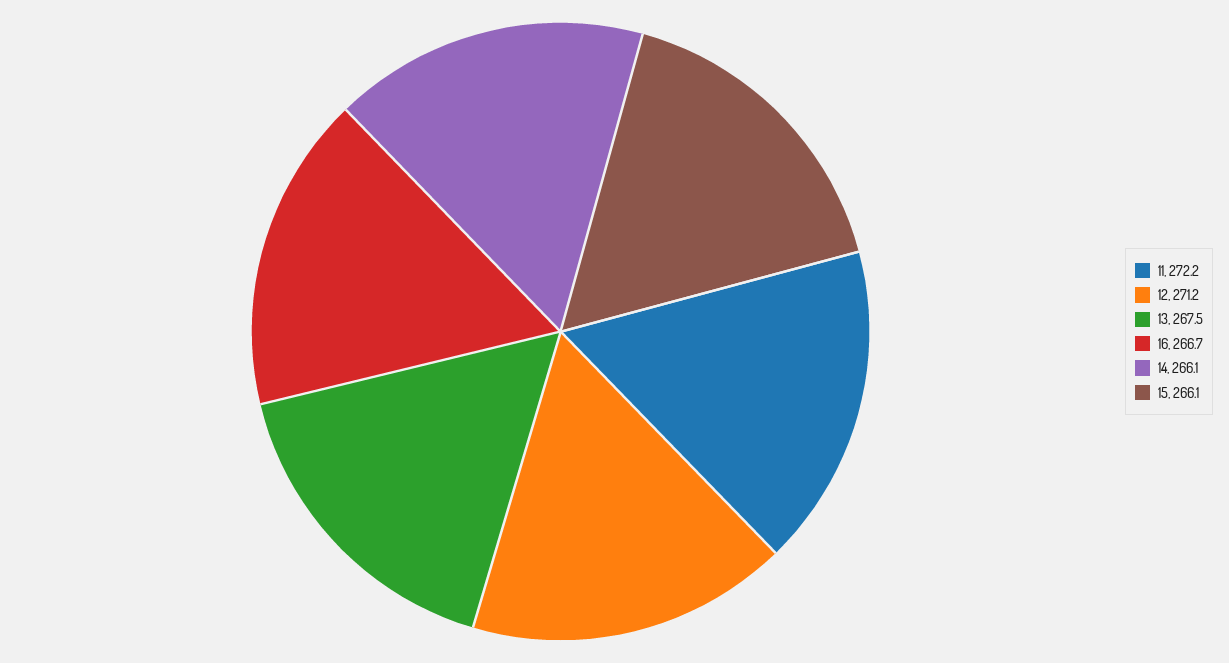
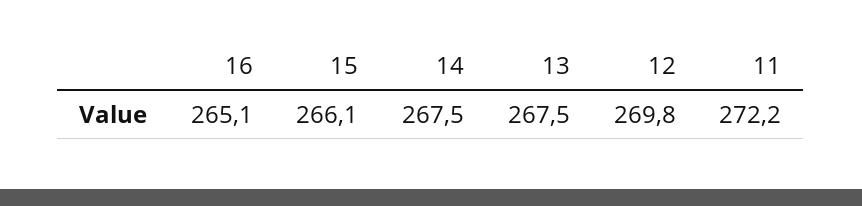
12: 271.2 -> 269.8
16: 266.7 -> 265.1
14: 266.1 -> 267.5

